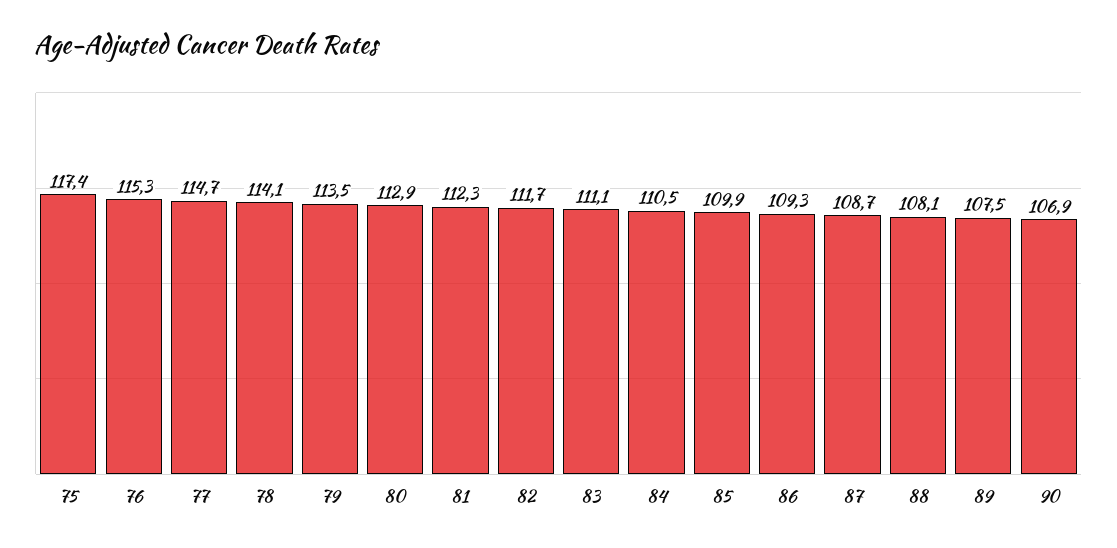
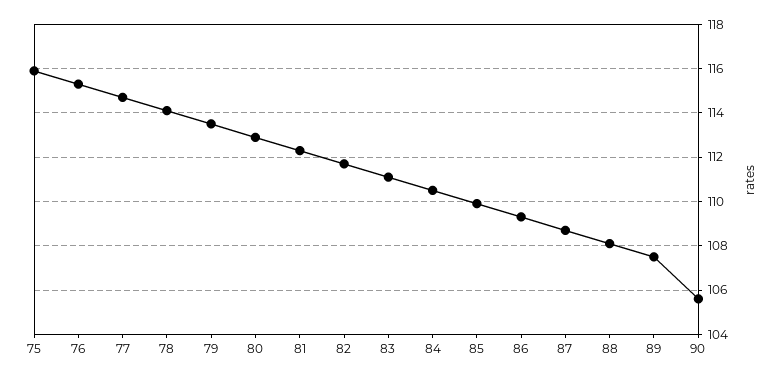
75: 117.4 -> 116
90: 106.9 -> 105.5

